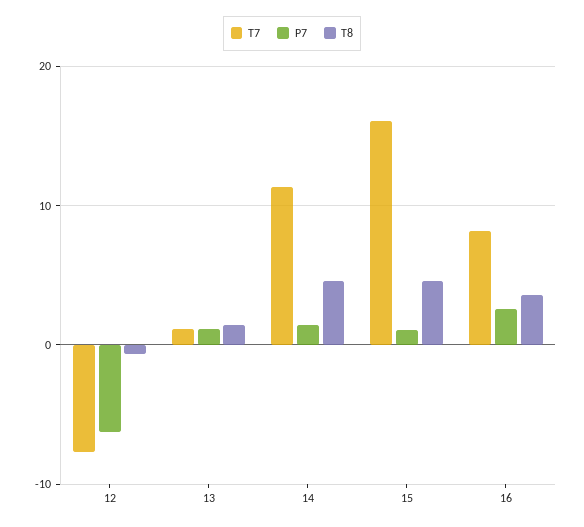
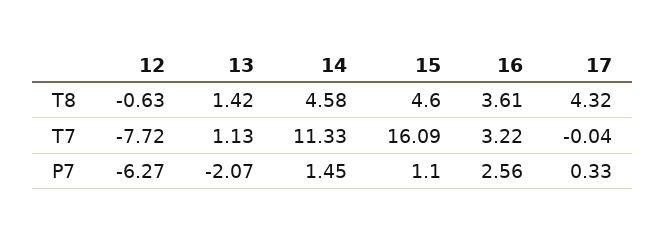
P7, 13: 1 -> -2.07
T7, 16: 8 -> 3.22
T8, 17: none -> 4.32
T7, 17: none -> -0.04
P7, 17: none -> 0.33

